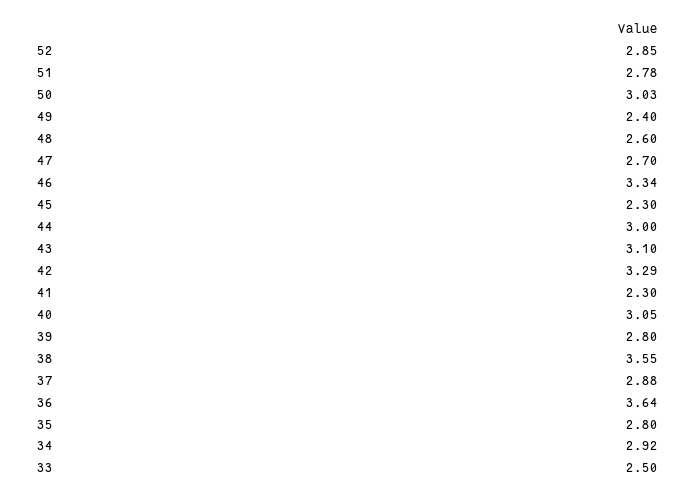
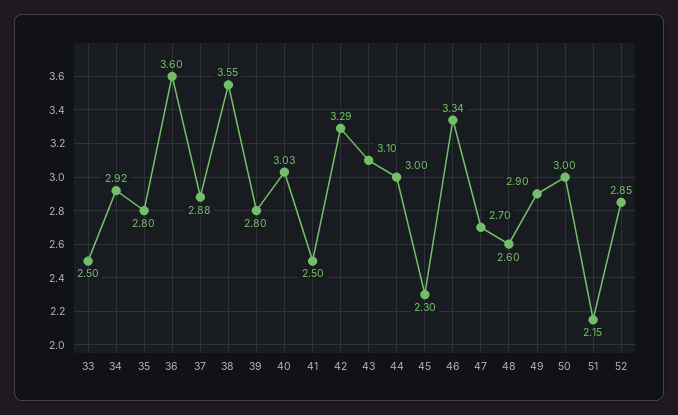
51: 2.78 -> 2.15
50: 3.03 -> 3
49: 2.4 -> 2.9
41: 2.3 -> 2.5
40: 3.05 -> 3.03
36: 3.64 -> 3.6

